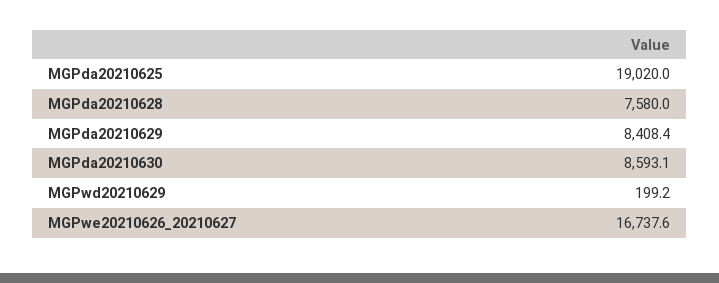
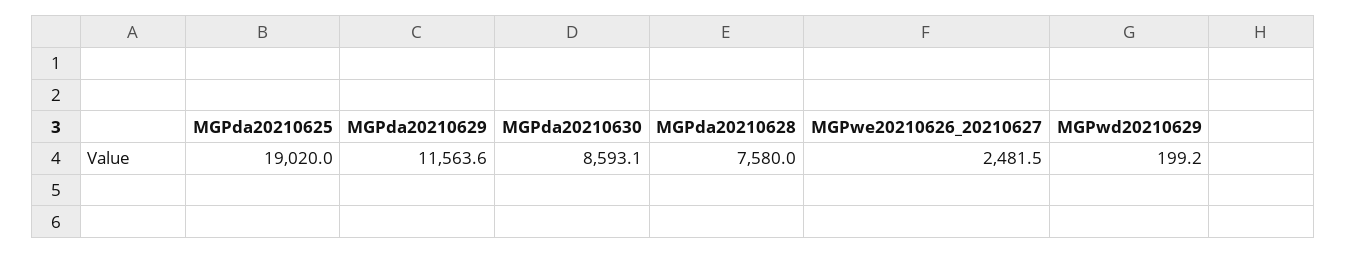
MGPda20210629: 8408.4 -> 11563.6
MGPwe20210626_20210627: 16737.6 -> 2481.5

